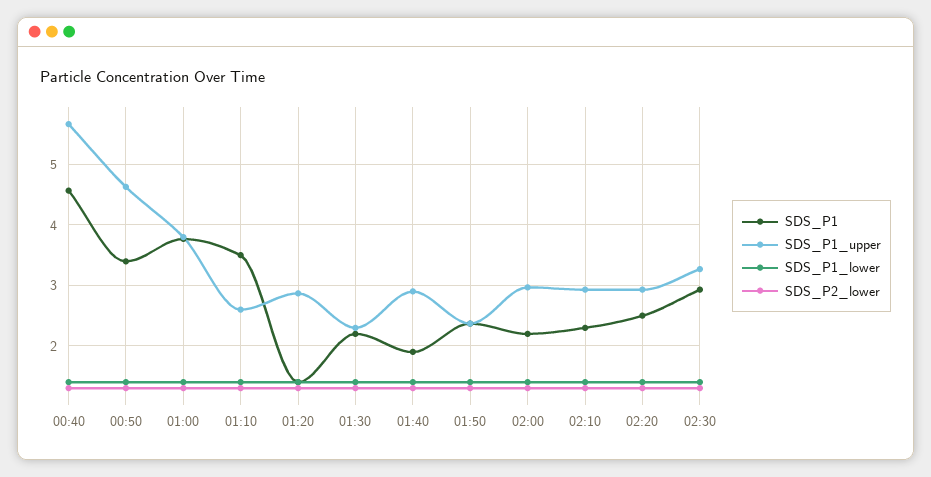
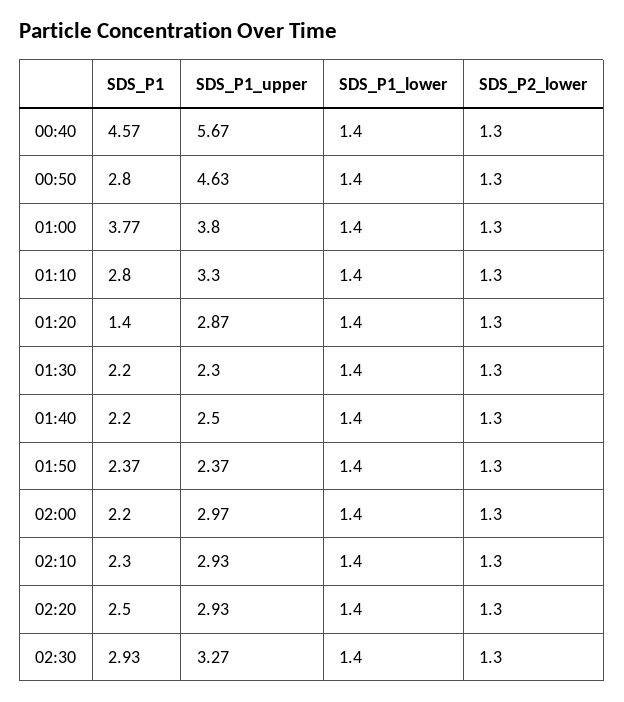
SDS_P1, 00:50: 3.4 -> 2.8
SDS_P1, 01:10: 3.5 -> 2.8
SDS_P1_upper, 01:10: 2.6 -> 3.3
SDS_P1, 01:40: 1.9 -> 2.2
SDS_P1_upper, 01:40: 2.9 -> 2.5

